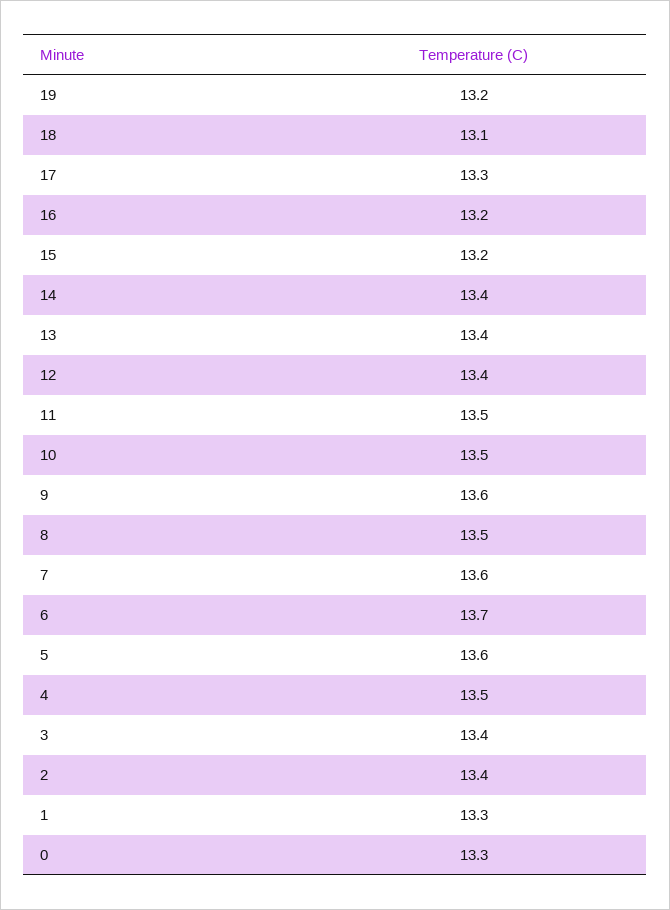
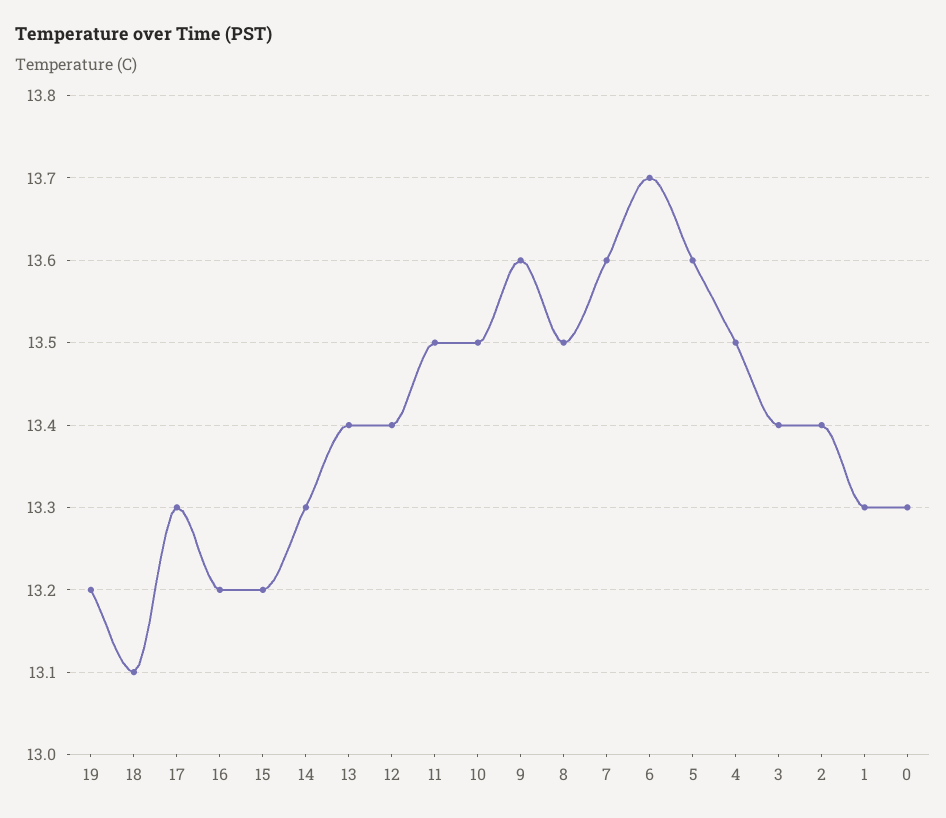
14: 13.4 -> 13.3

